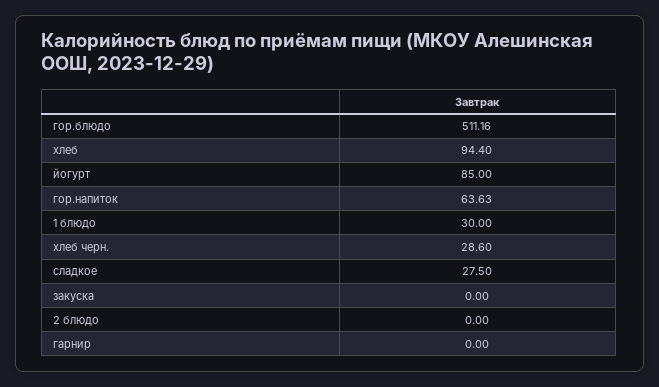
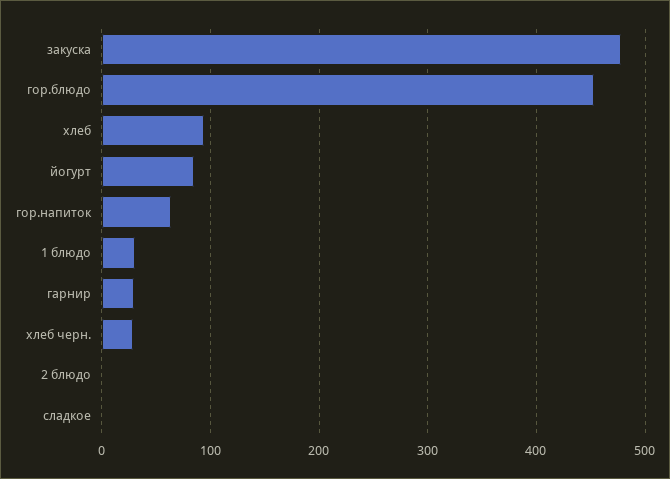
гор.блюдо: 511.16 -> 450
сладкое: 27.5 -> 0
закуска: 0 -> 480
гарнир: 0 -> 30

